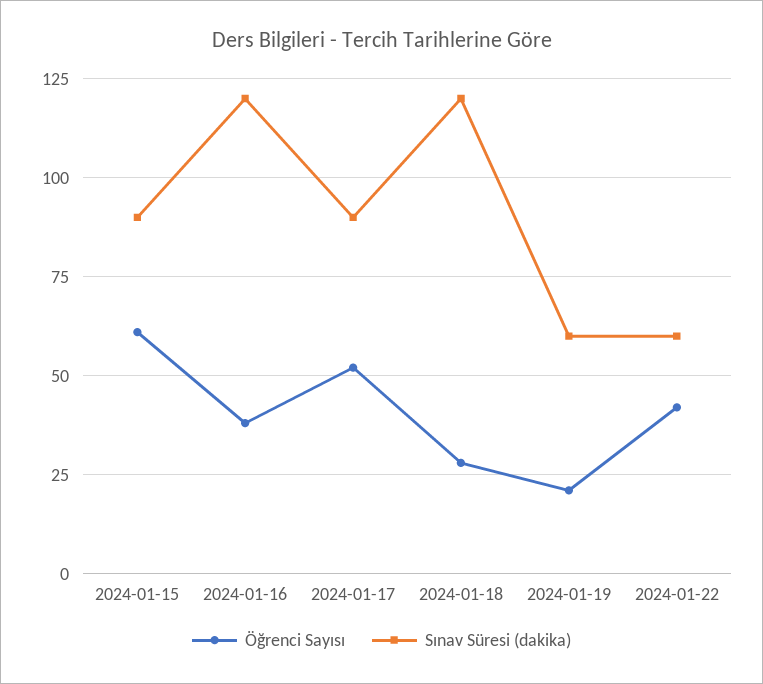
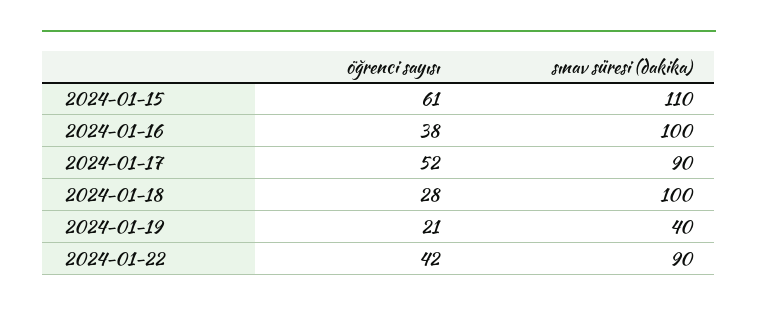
Sınav Süresi (dakika), 2024-01-15: 90 -> 110
Sınav Süresi (dakika), 2024-01-16: 120 -> 100
Sınav Süresi (dakika), 2024-01-18: 120 -> 100
Sınav Süresi (dakika), 2024-01-19: 60 -> 40
Sınav Süresi (dakika), 2024-01-22: 60 -> 90

